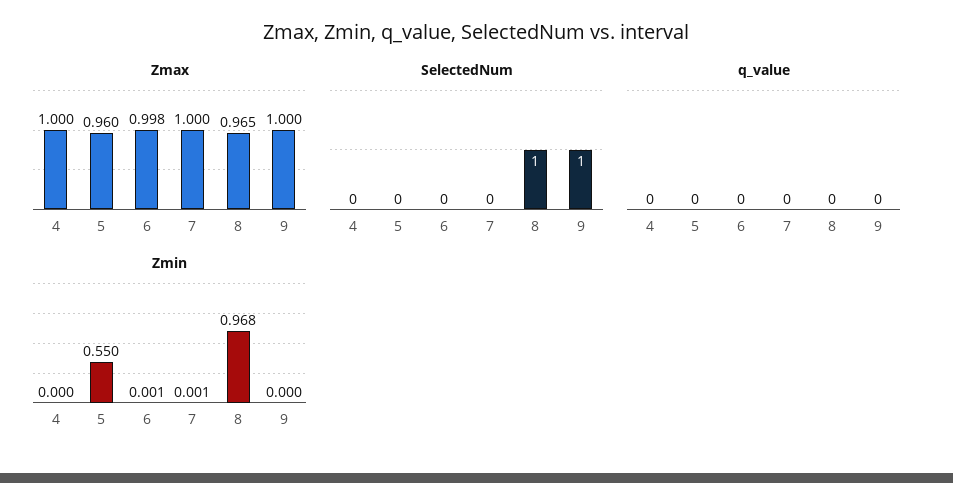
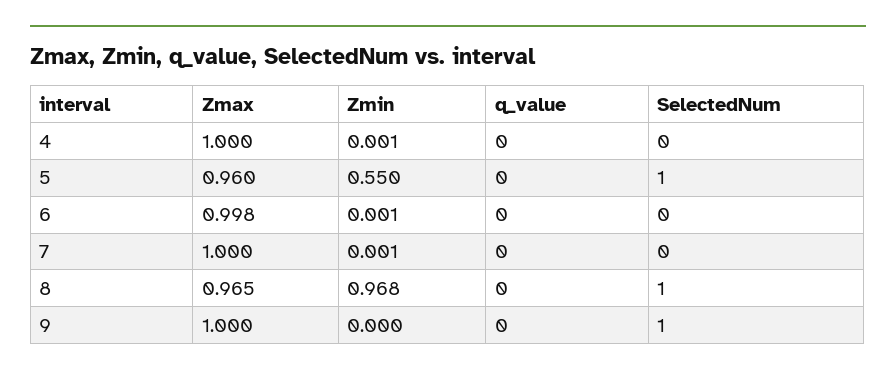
SelectedNum, 5: 0 -> 1
Zmin, 4: 0 -> 0.001

